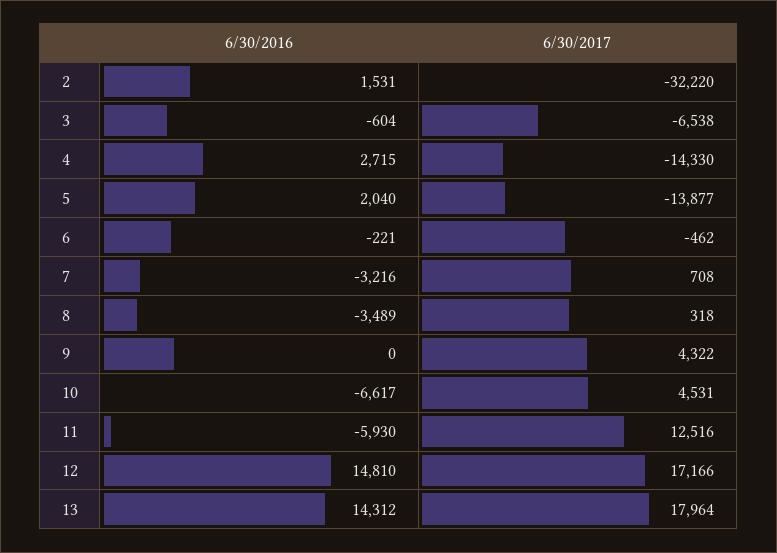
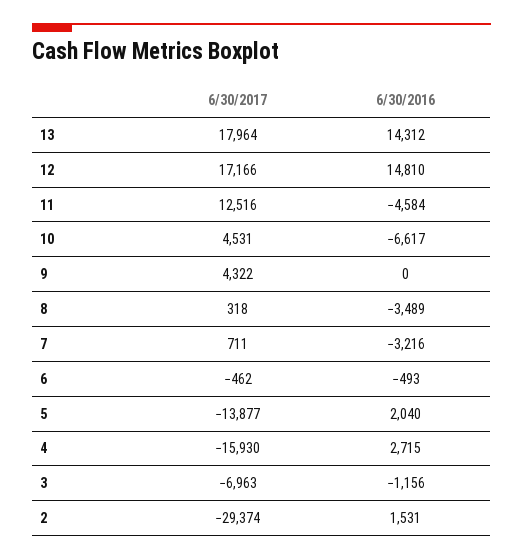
6/30/2017, 2: -32220 -> -29374
6/30/2016, 3: -604 -> -1156
6/30/2017, 3: -6538 -> -6963
6/30/2017, 4: -14330 -> -15930
6/30/2016, 6: -221 -> -493
6/30/2017, 7: 708 -> 711
6/30/2016, 11: -5930 -> -4584

